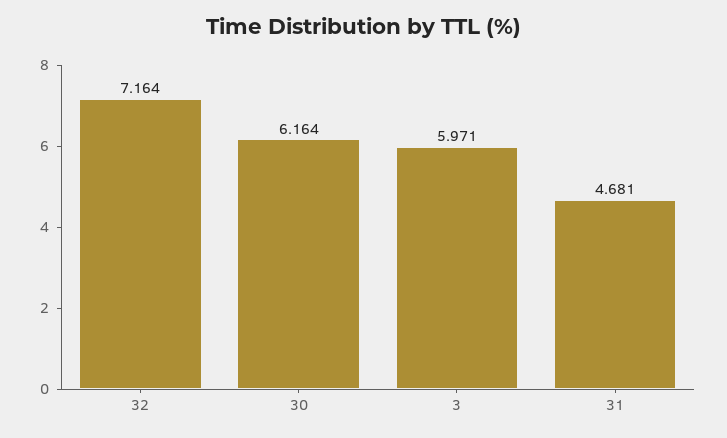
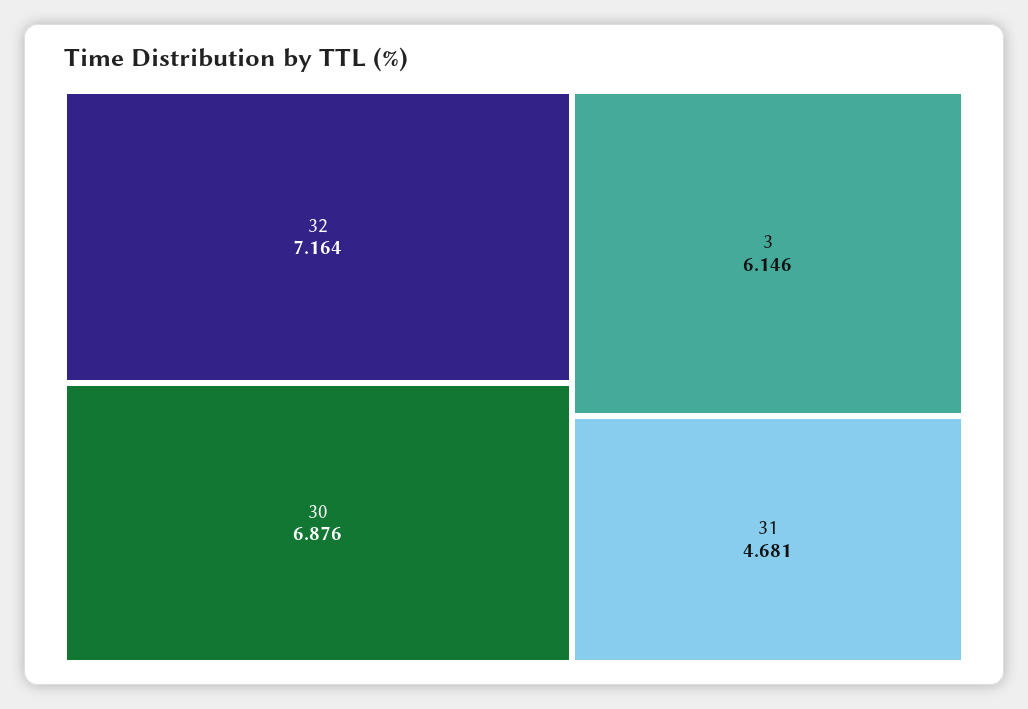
30: 6.164 -> 6.876
3: 5.971 -> 6.146

